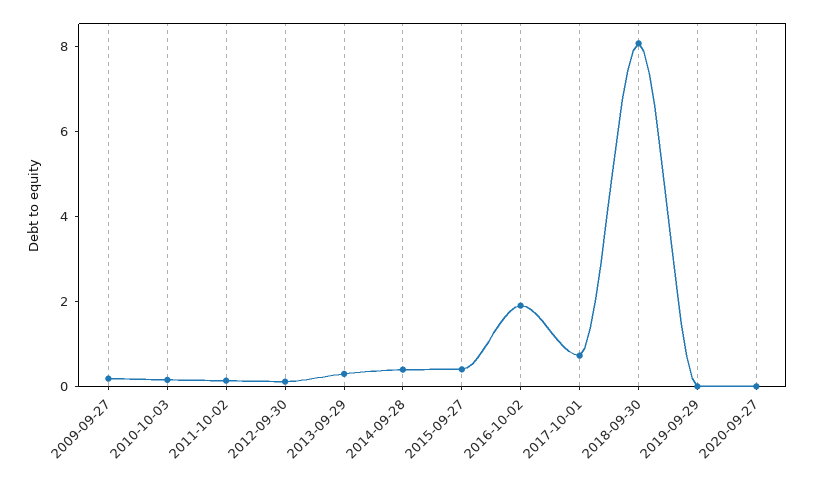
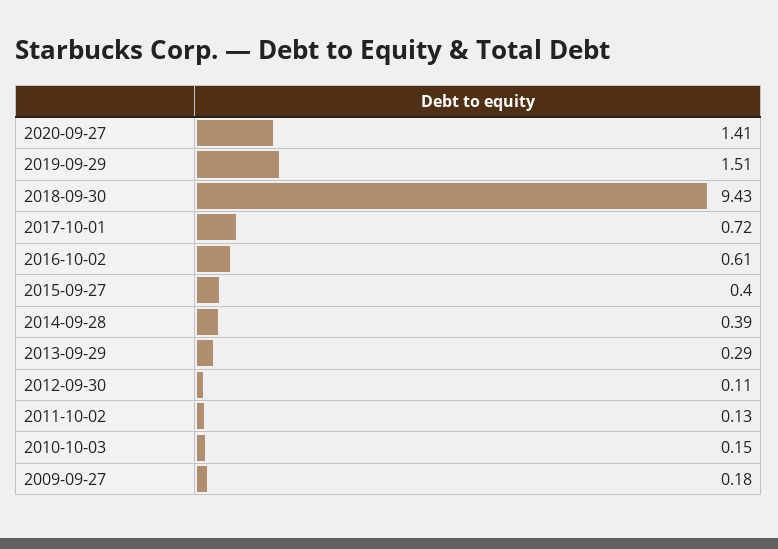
2016-10-02: 2 -> 0.61
2018-09-30: 8 -> 9.43
2019-09-29: 0 -> 1.51
2020-09-27: 0 -> 1.41

